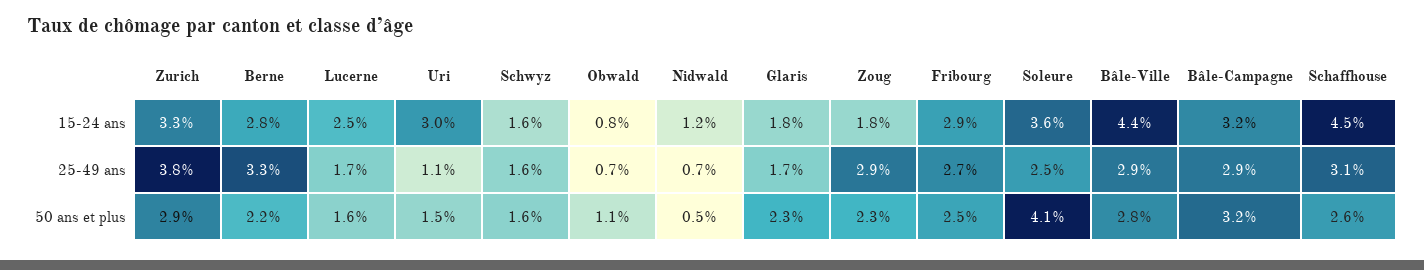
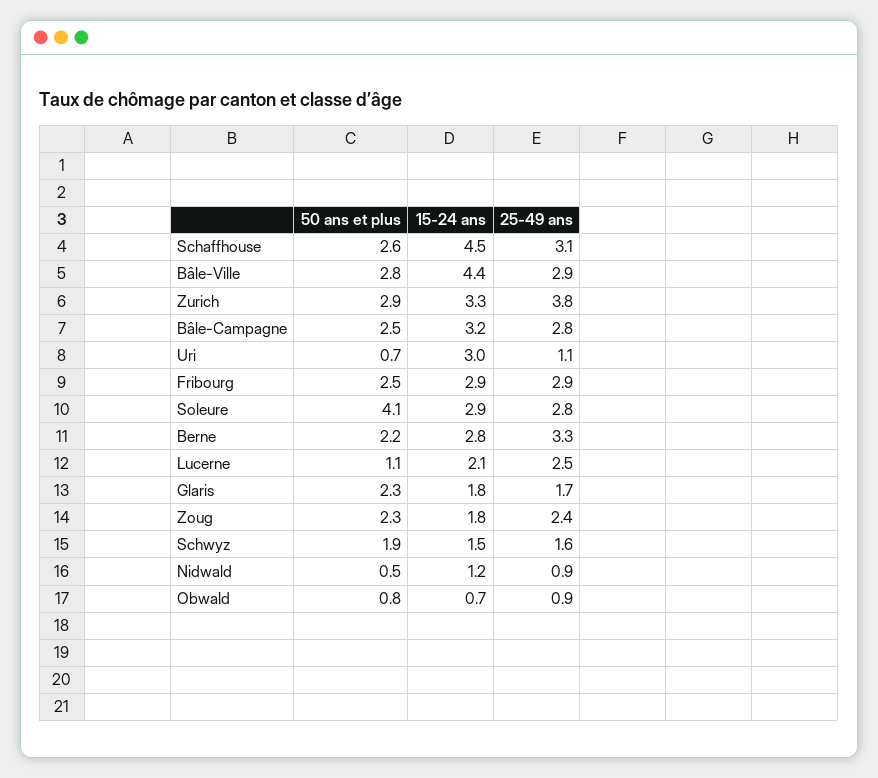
Lucerne, 15-24 ans: 2.5 -> 2.1
Schwyz, 15-24 ans: 1.6 -> 1.5
Obwald, 15-24 ans: 0.8 -> 0.7
Soleure, 15-24 ans: 3.6 -> 2.9
Lucerne, 25-49 ans: 1.7 -> 2.5
Obwald, 25-49 ans: 0.7 -> 0.9
Nidwald, 25-49 ans: 0.7 -> 0.9
Zoug, 25-49 ans: 2.9 -> 2.4
Fribourg, 25-49 ans: 2.7 -> 2.9
Soleure, 25-49 ans: 2.5 -> 2.8
Bâle-Campagne, 25-49 ans: 2.9 -> 2.8
Lucerne, 50 ans et plus: 1.6 -> 1.1
Uri, 50 ans et plus: 1.5 -> 0.7
Schwyz, 50 ans et plus: 1.6 -> 1.9
Obwald, 50 ans et plus: 1.1 -> 0.8
Bâle-Campagne, 50 ans et plus: 3.2 -> 2.5

